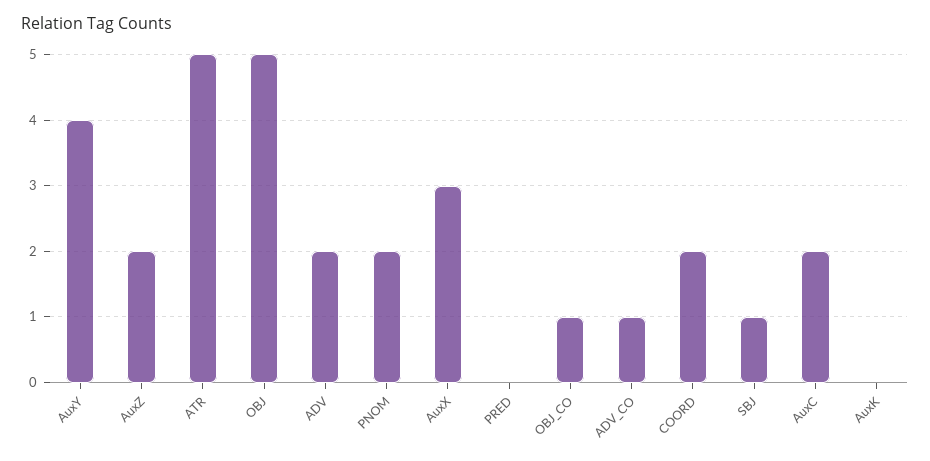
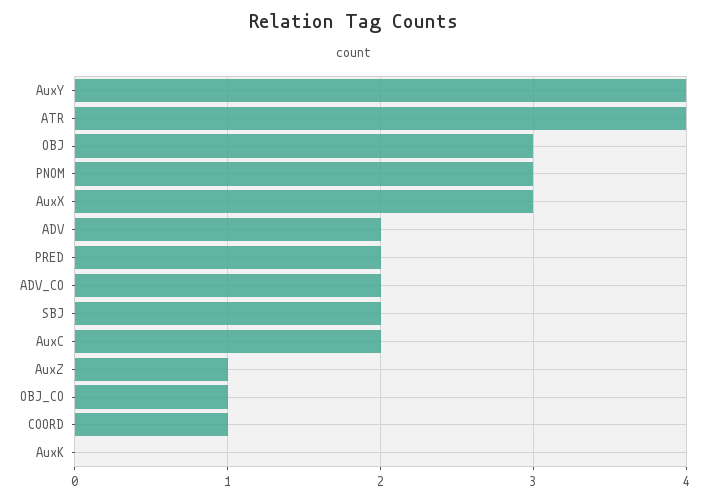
AuxZ: 2 -> 1
ATR: 5 -> 4
OBJ: 5 -> 3
PNOM: 2 -> 3
PRED: 0 -> 2
ADV_CO: 1 -> 2
COORD: 2 -> 1
SBJ: 1 -> 2

